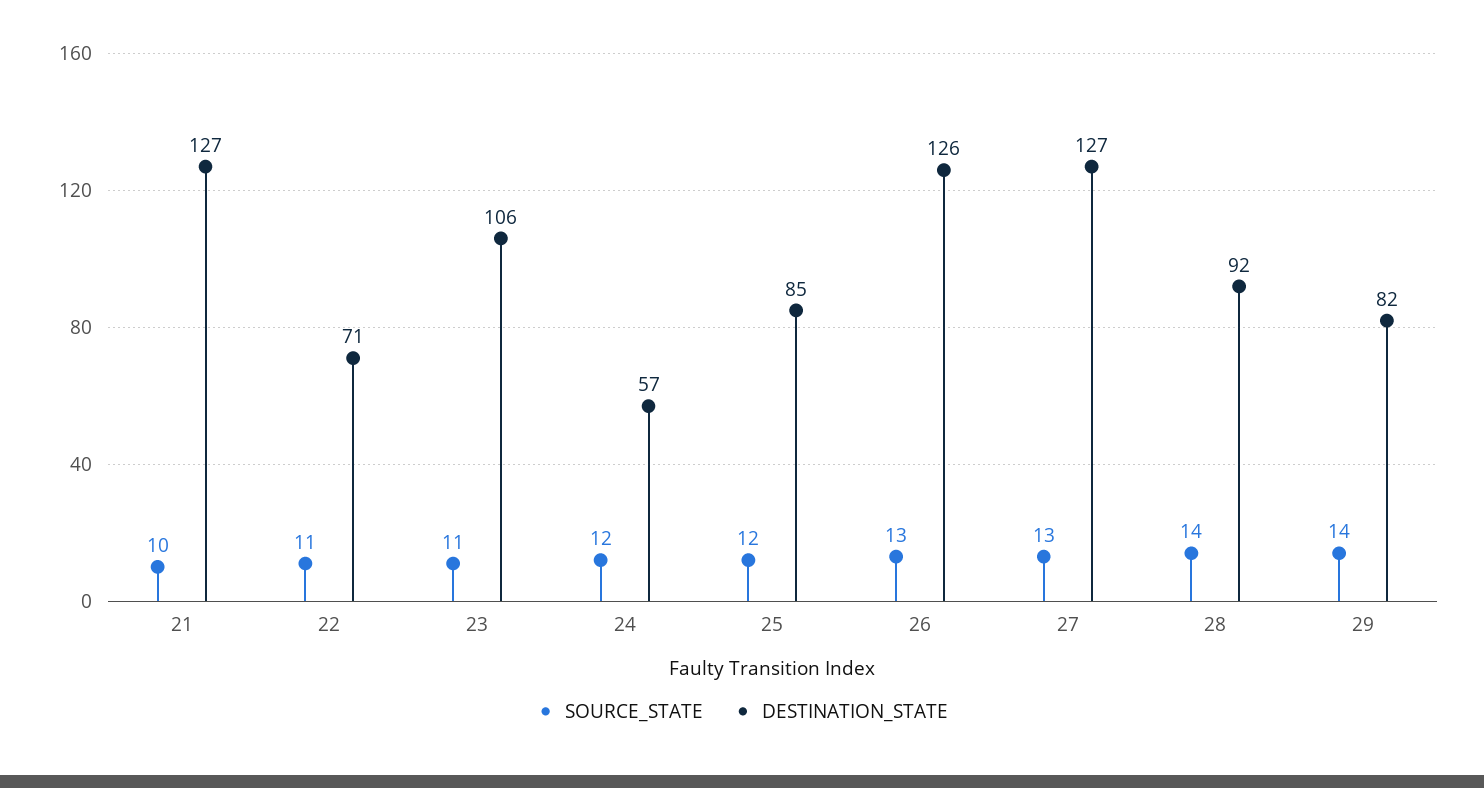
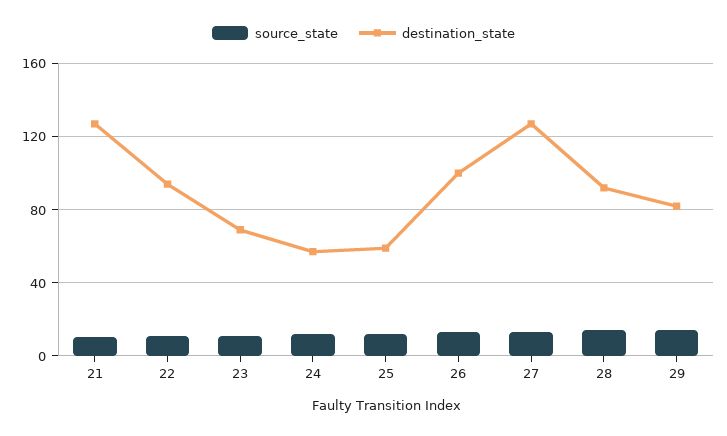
DESTINATION_STATE, 22: 71 -> 95
DESTINATION_STATE, 23: 106 -> 70
DESTINATION_STATE, 25: 85 -> 60
DESTINATION_STATE, 26: 126 -> 100

